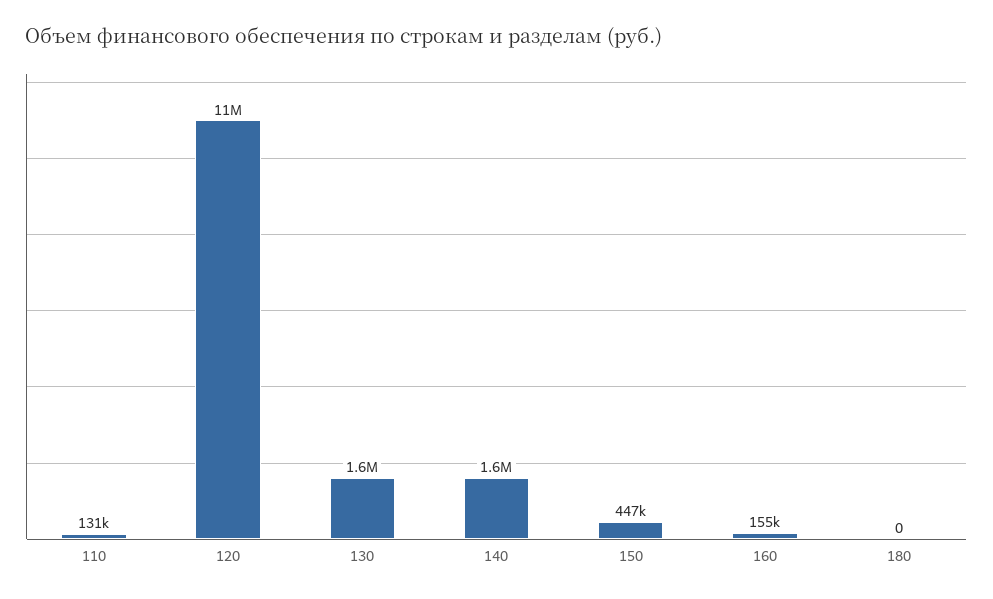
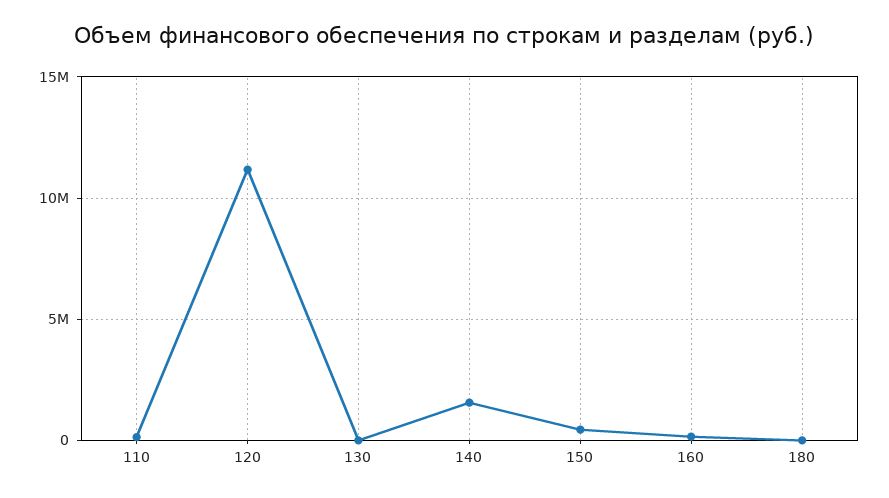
130: 1600000 -> 0

